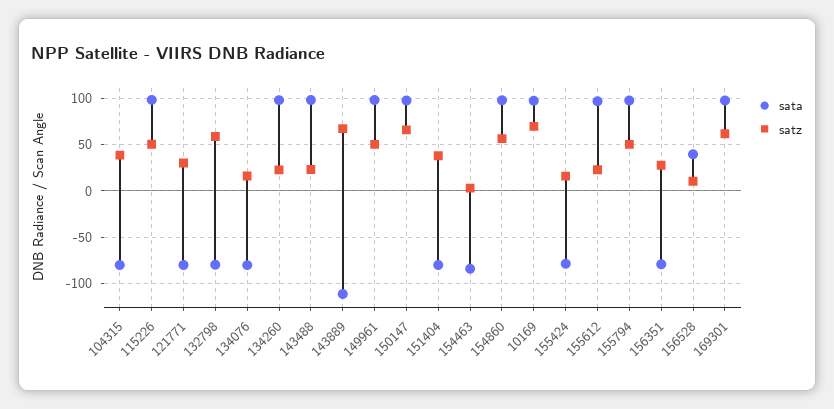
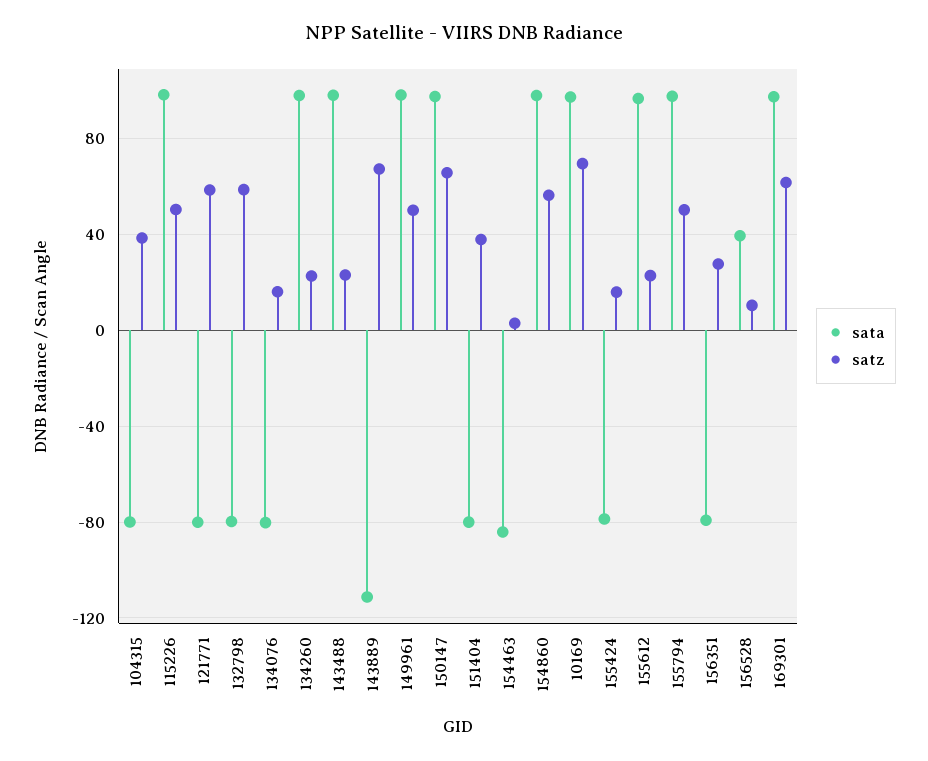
satz, 121771: 30 -> 60

